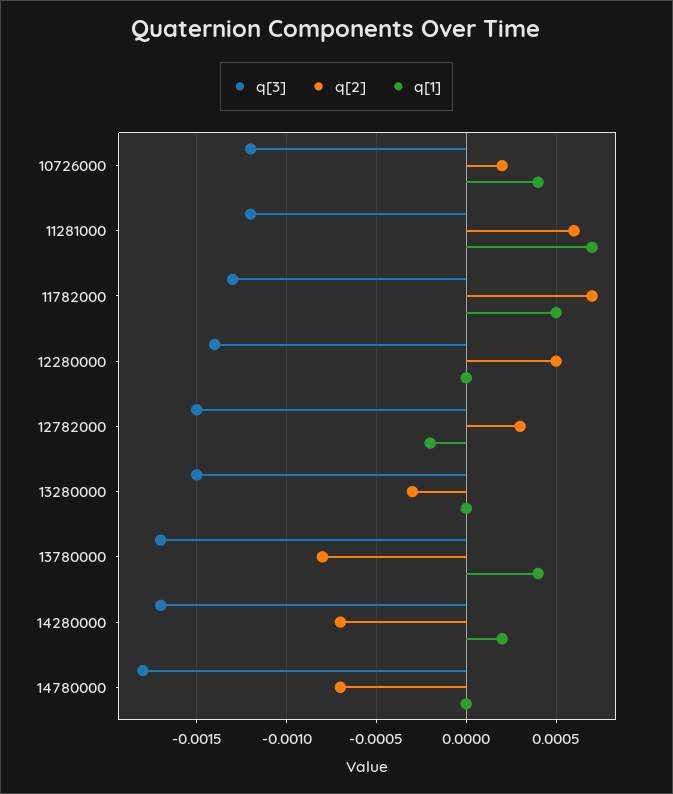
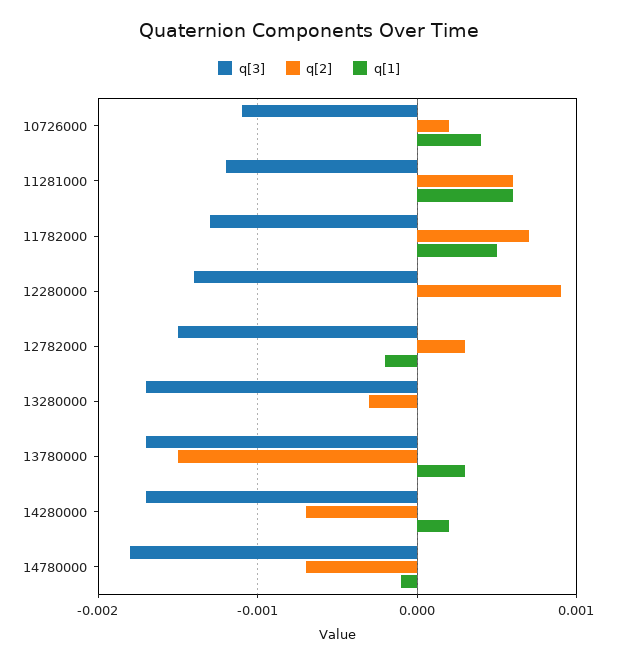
q[3], 10726000: -0.0012 -> -0.0011
q[1], 11281000: 0.0007 -> 0.0006
q[2], 12280000: 0.0005 -> 0.0009
q[3], 13280000: -0.0015 -> -0.0017
q[2], 13780000: -0.0008 -> -0.0015
q[1], 13780000: 0.0004 -> 0.0003
q[1], 14780000: 0 -> -0.0001

